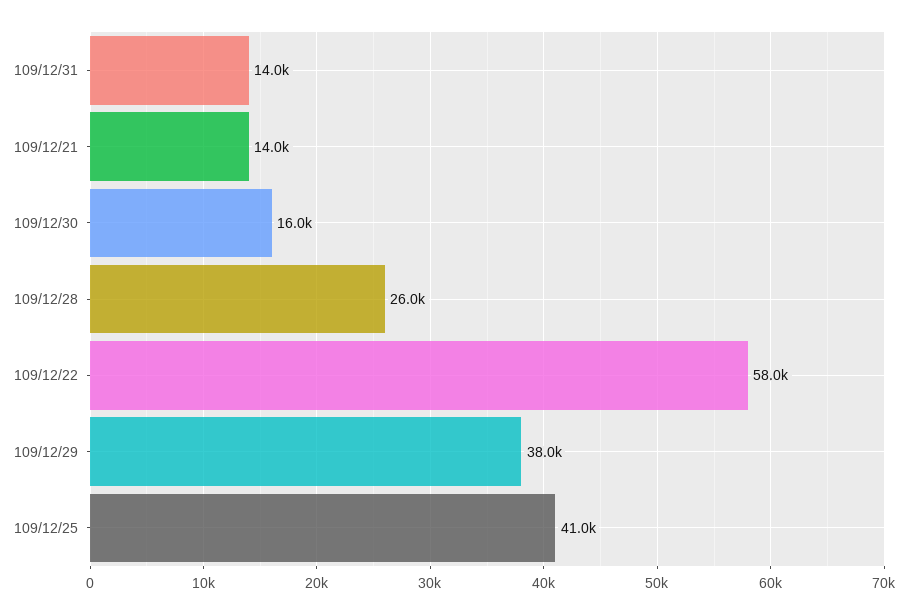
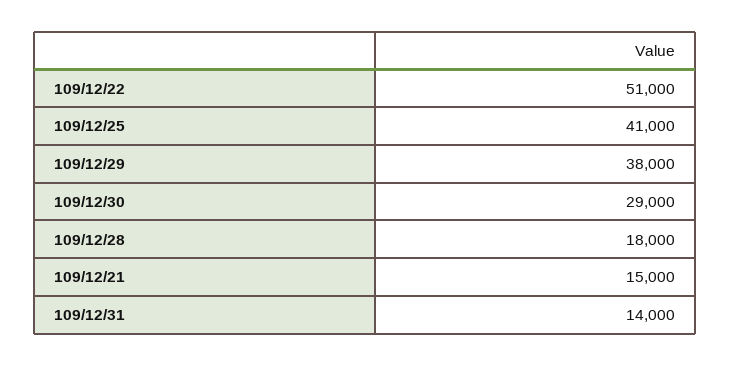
109/12/21: 14000 -> 15000
109/12/30: 16000 -> 29000
109/12/28: 26000 -> 18000
109/12/22: 58000 -> 51000

